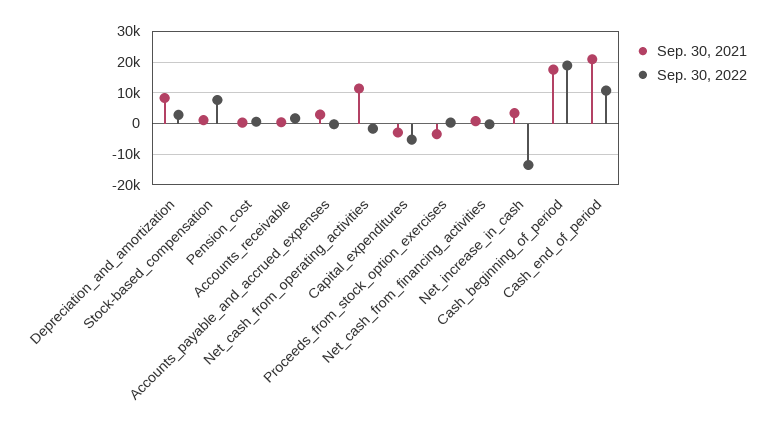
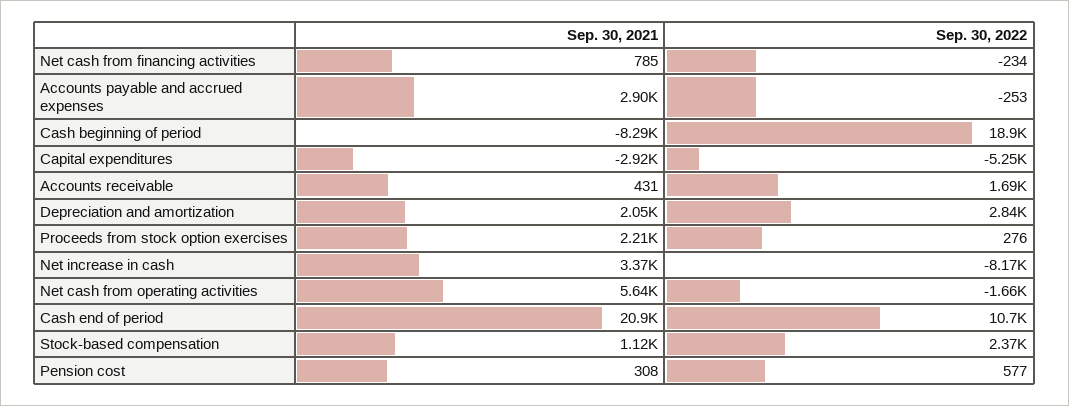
Sep. 30, 2021, Depreciation_and_amortization: 8000 -> 2050
Sep. 30, 2022, Stock-based_compensation: 8000 -> 2370
Sep. 30, 2021, Net_cash_from_operating_activities: 12000 -> 5640
Sep. 30, 2021, Proceeds_from_stock_option_exercises: -4000 -> 2210
Sep. 30, 2022, Net_increase_in_cash: -14000 -> -8170
Sep. 30, 2021, Cash_beginning_of_period: 18000 -> -8290

